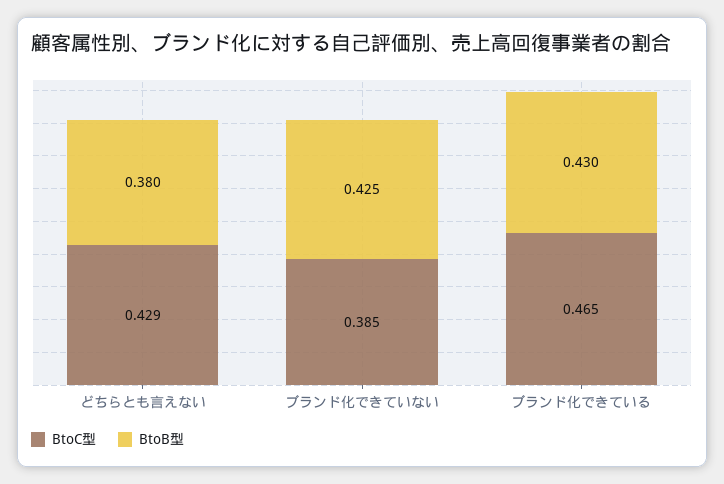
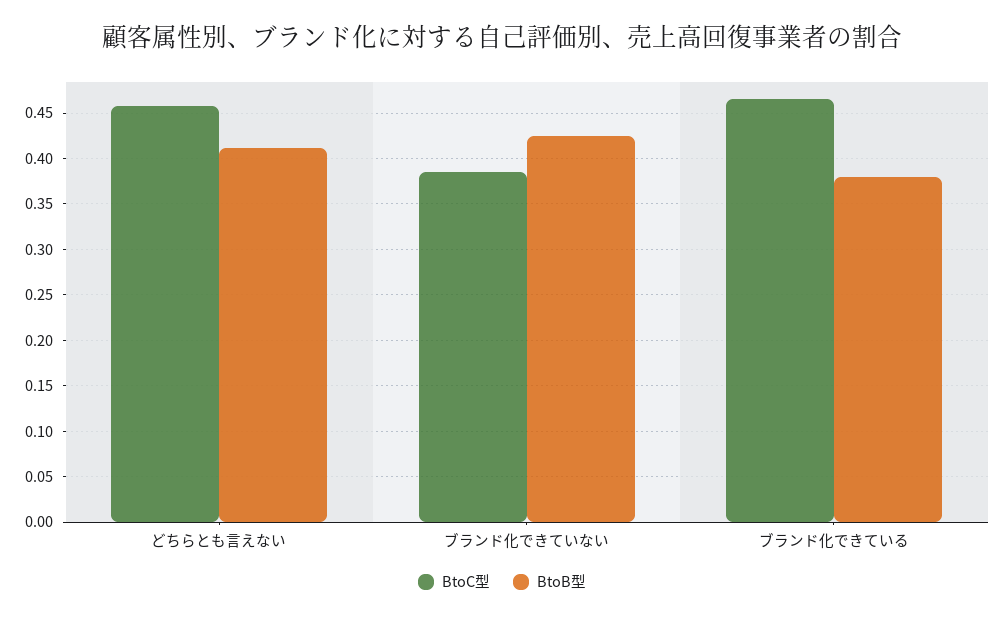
BtoC型, どちらとも言えない: 0.429 -> 0.46
BtoB型, どちらとも言えない: 0.38 -> 0.41
BtoB型, ブランド化できている: 0.43 -> 0.38

